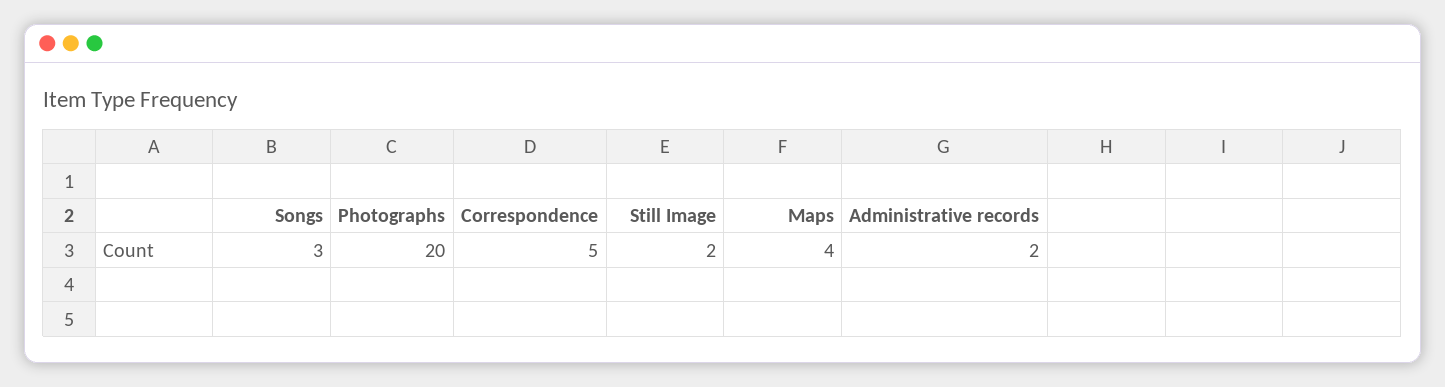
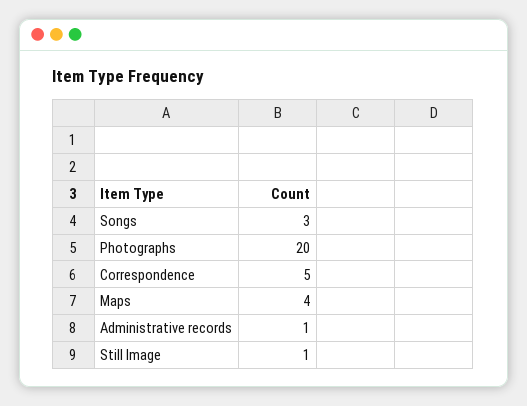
Still Image: 2 -> 1
Administrative records: 2 -> 1

